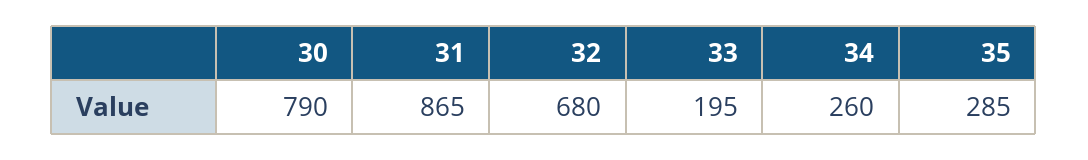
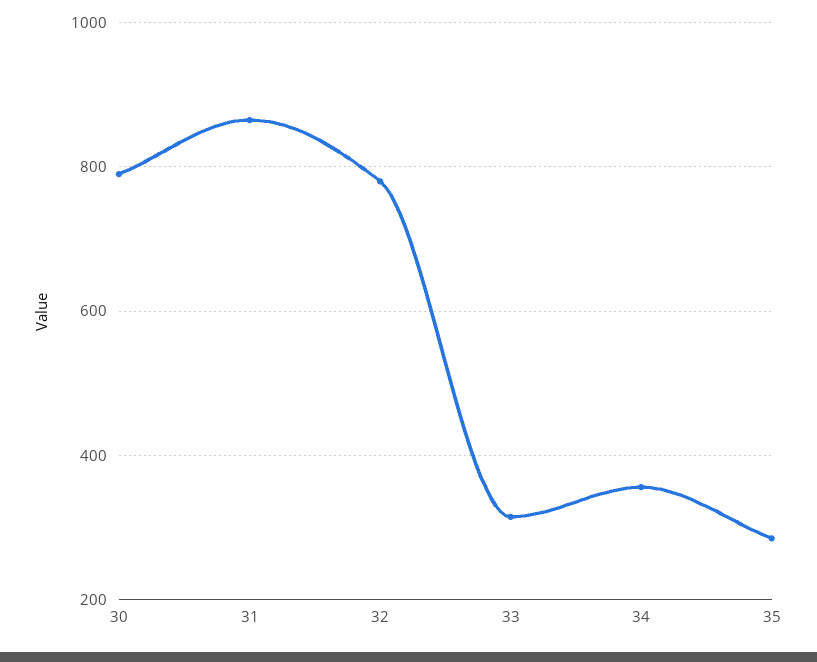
32: 680 -> 780
33: 195 -> 320
34: 260 -> 360

